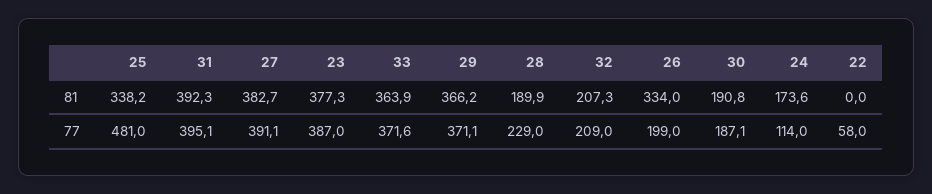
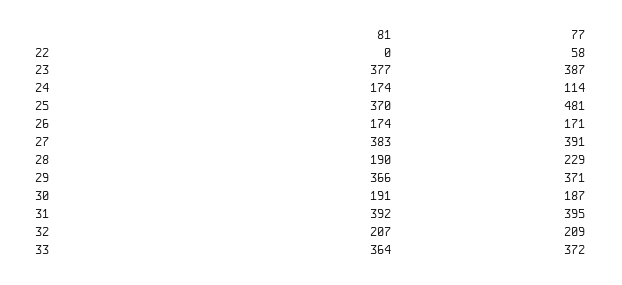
25, 81: 338.2 -> 370
26, 81: 334 -> 174
26, 77: 199 -> 171

